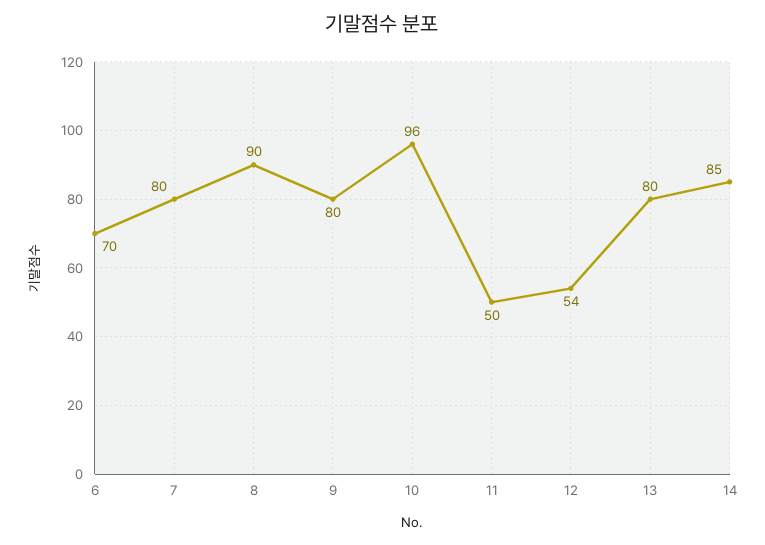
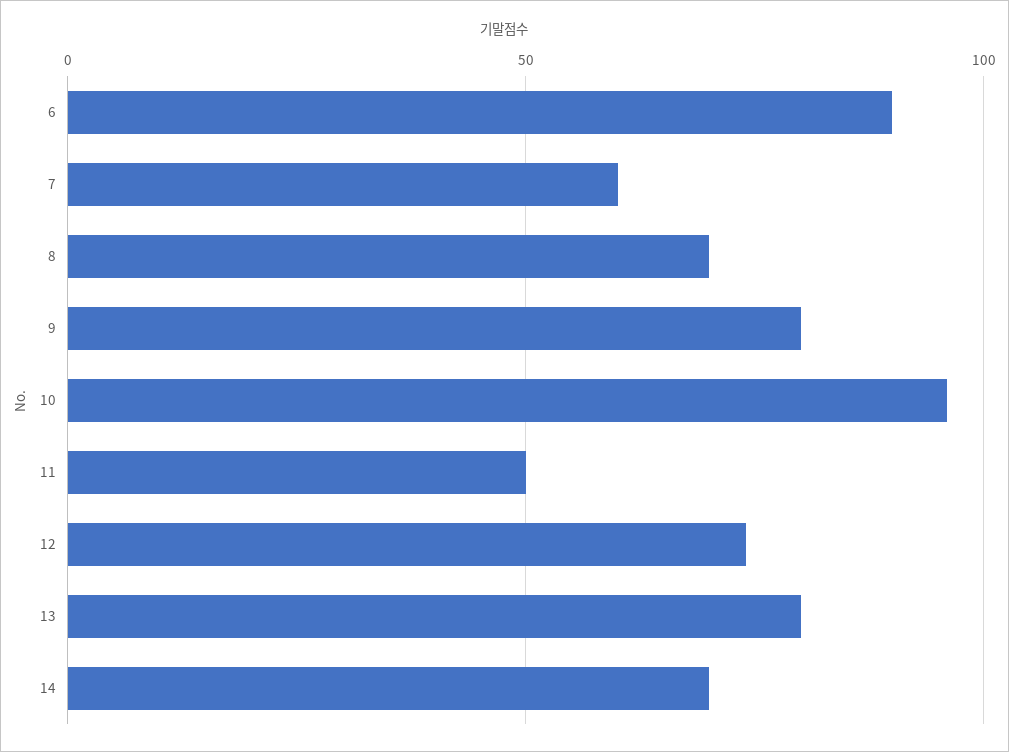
6: 70 -> 90
7: 80 -> 60
8: 90 -> 70
12: 54 -> 75
14: 85 -> 70

